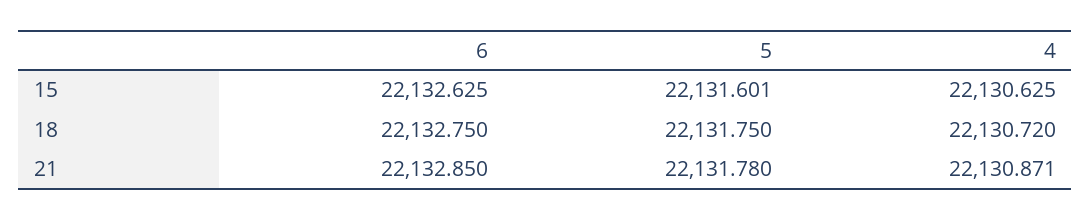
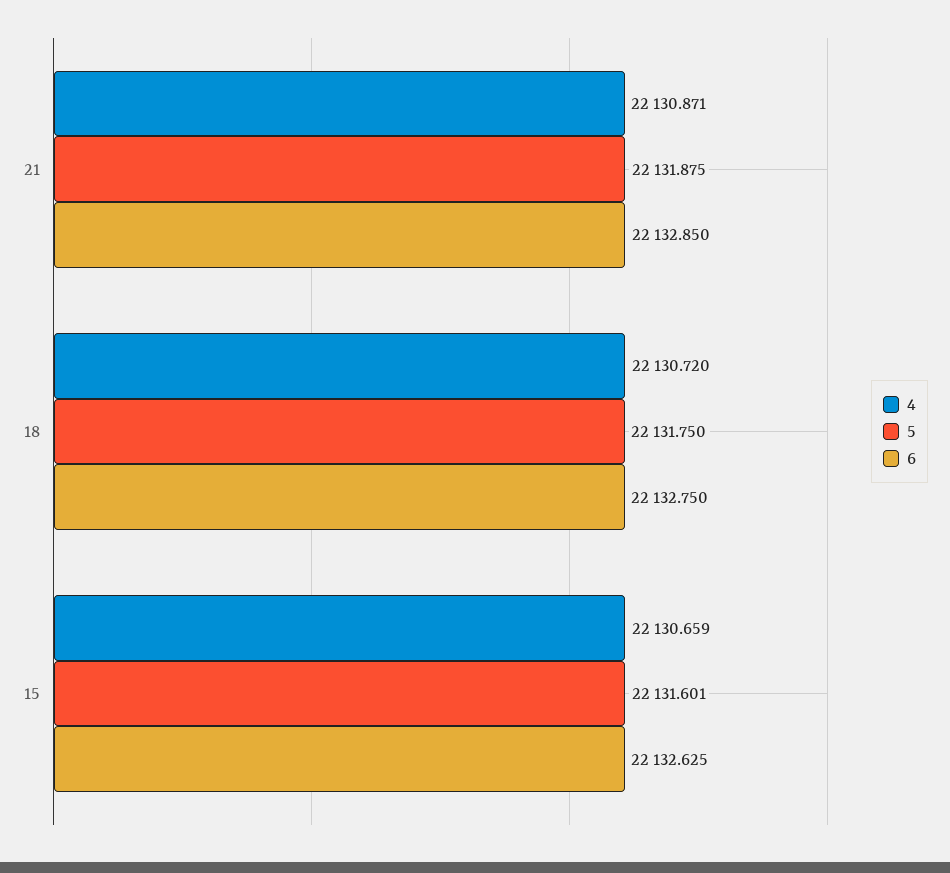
4, 15: 22130.625 -> 22130.659
5, 21: 22131.78 -> 22131.875

